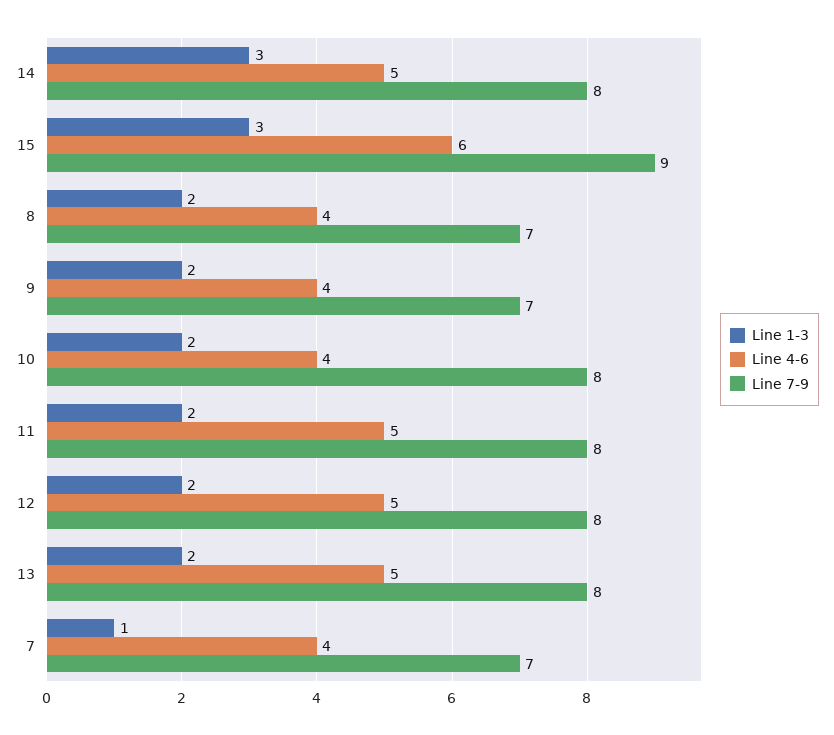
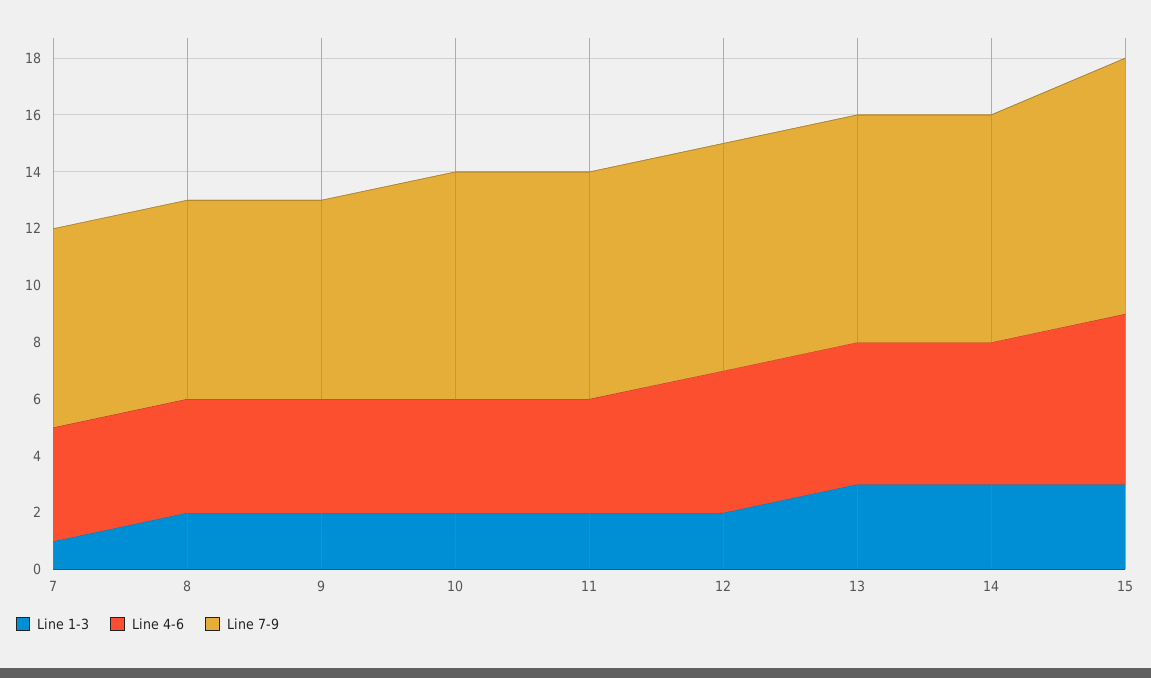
Line 4-6, 11: 5 -> 4
Line 1-3, 13: 2 -> 3

